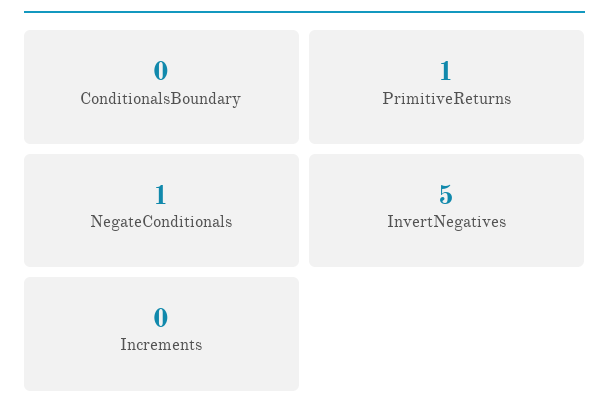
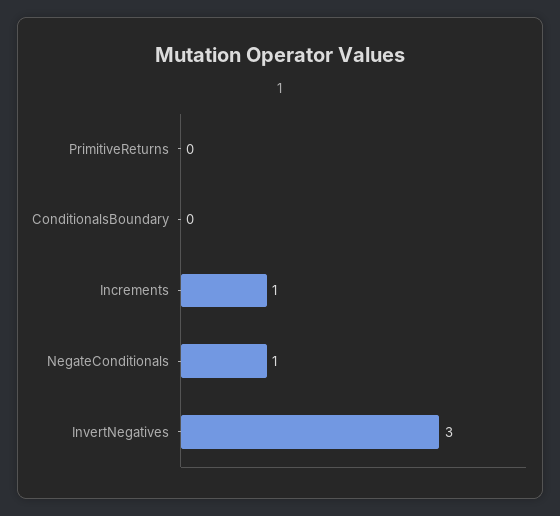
PrimitiveReturns: 1 -> 0
InvertNegatives: 5 -> 3
Increments: 0 -> 1

